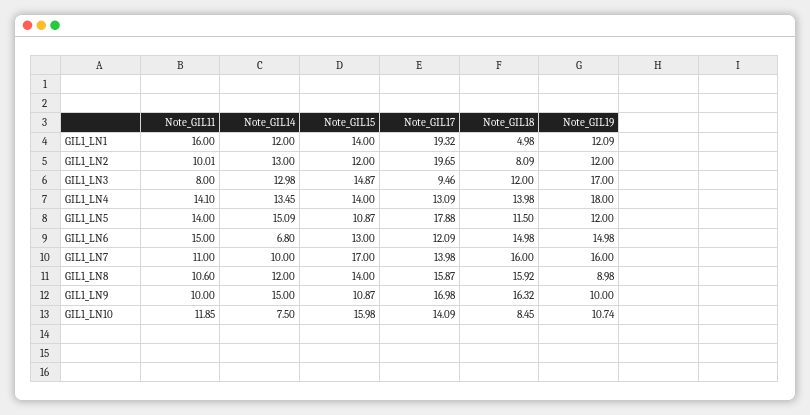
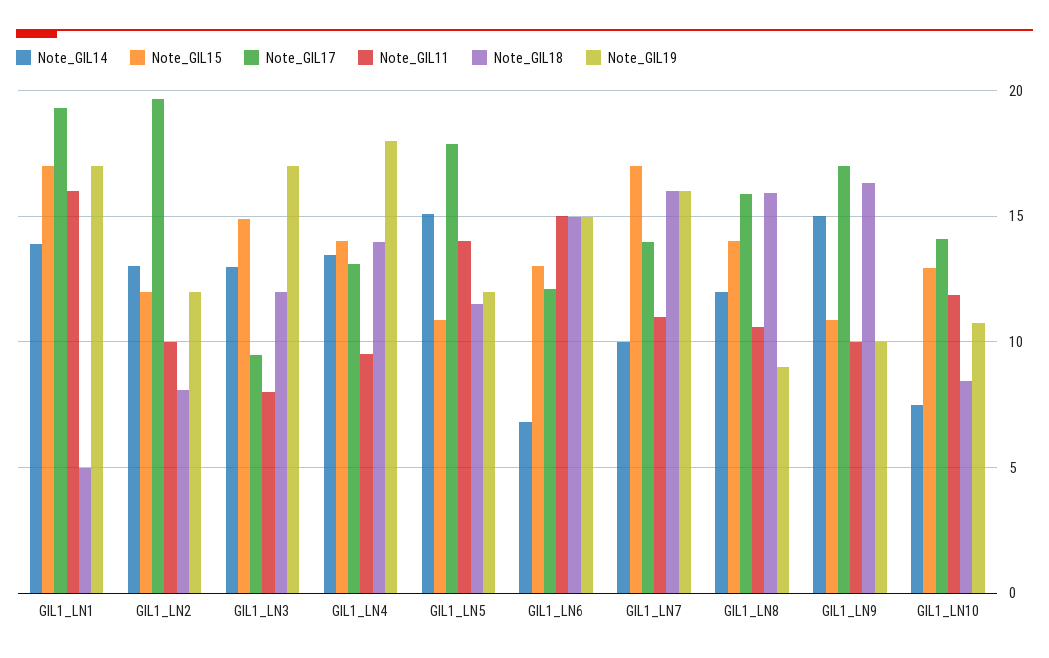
Note_GIL14, GIL1_LN1: 12 -> 14
Note_GIL15, GIL1_LN1: 14 -> 17
Note_GIL19, GIL1_LN1: 12.09 -> 17
Note_GIL11, GIL1_LN4: 14.1 -> 9.5
Note_GIL15, GIL1_LN10: 15.98 -> 13

